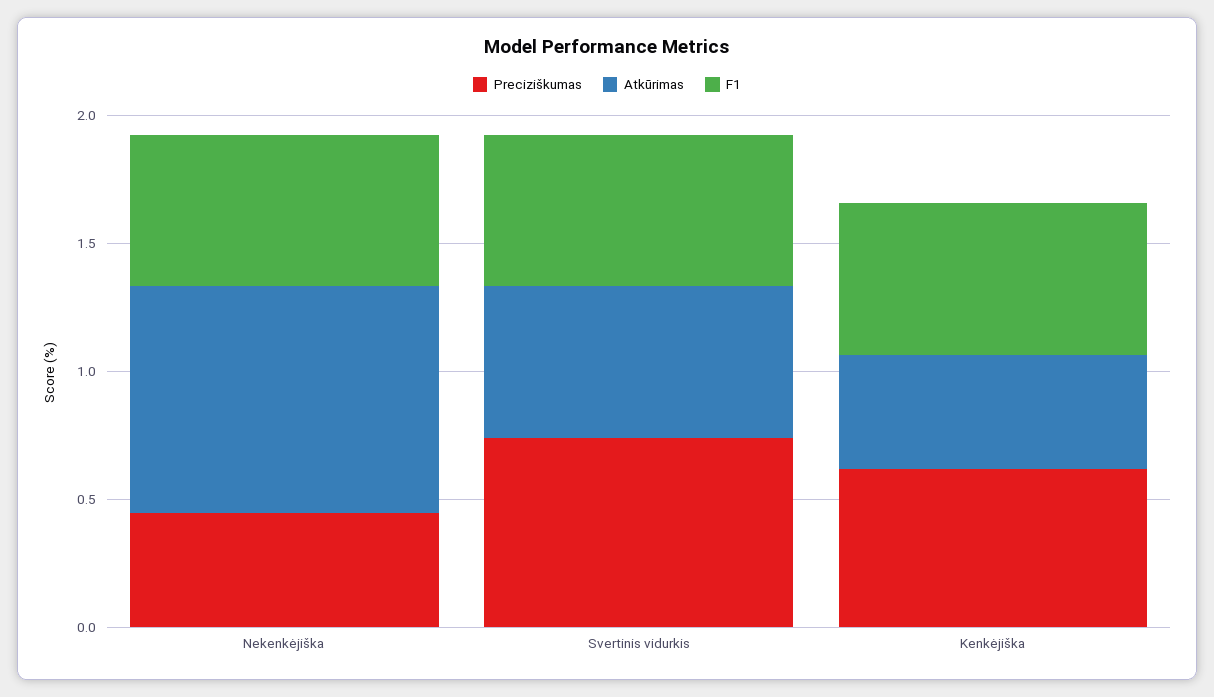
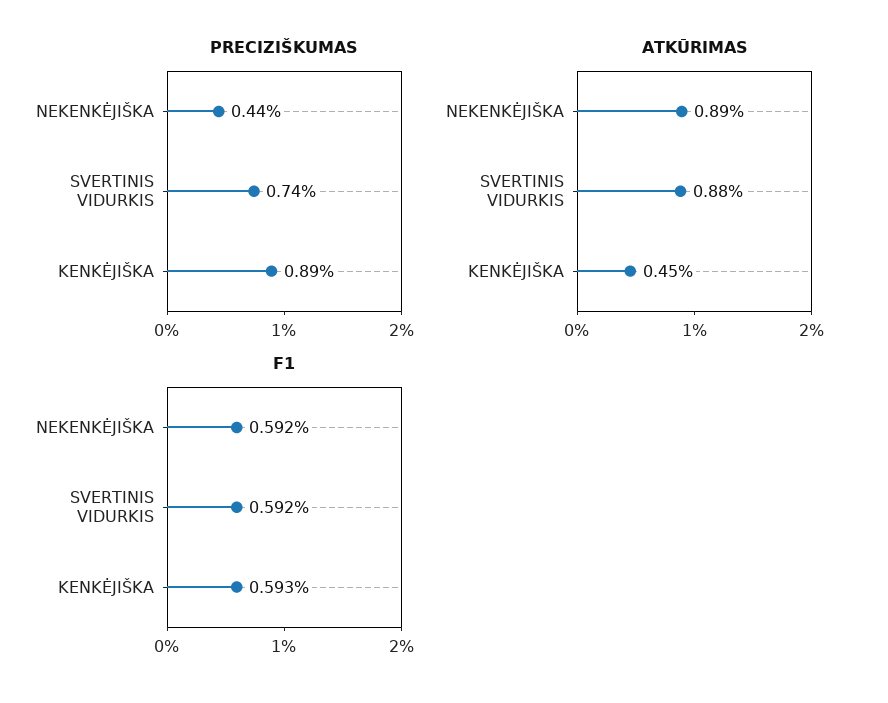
Atkūrimas, Svertinis vidurkis: 0.6 -> 0.88
Preciziškumas, Kenkėjiška: 0.6 -> 0.89

